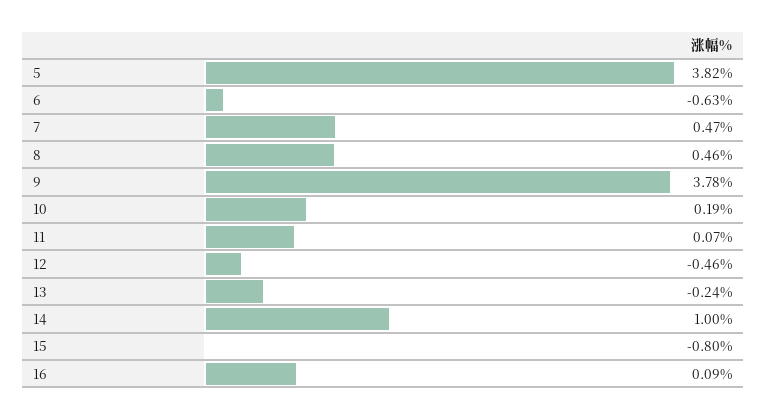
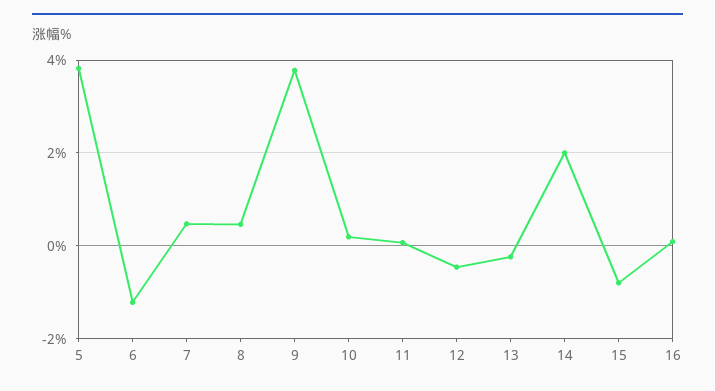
6: -0.63 -> -1.2
14: 1 -> 2

